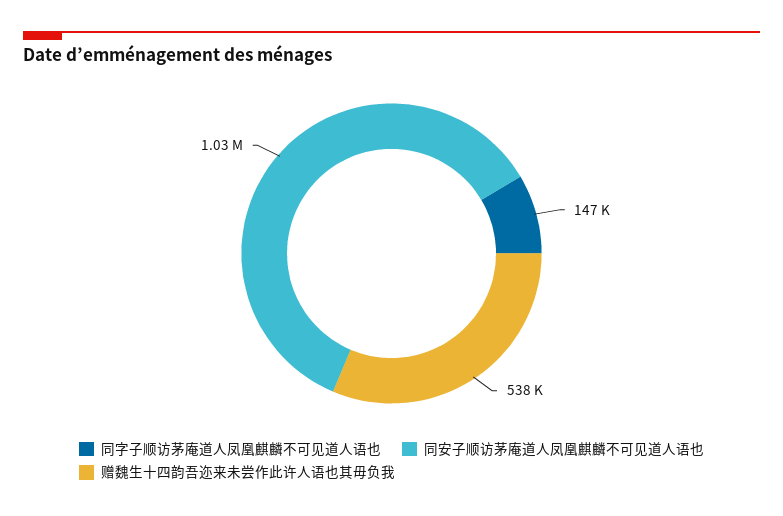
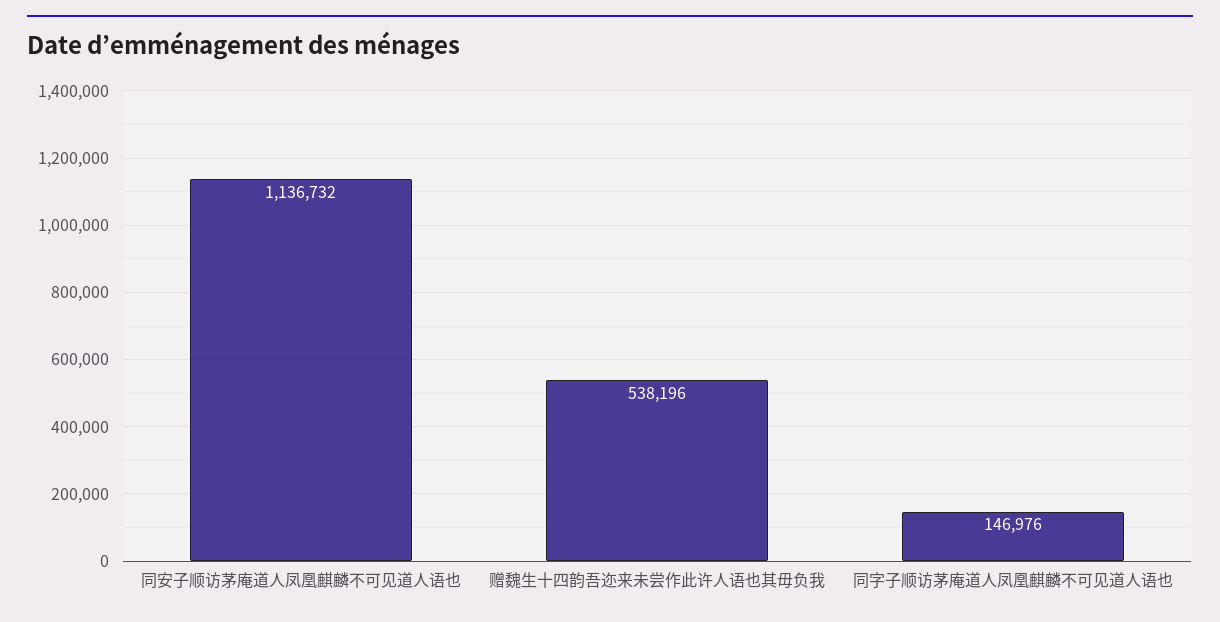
同安子顺访茅庵道人凤凰麒麟不可见道人语也: 1030000 -> 1136732

